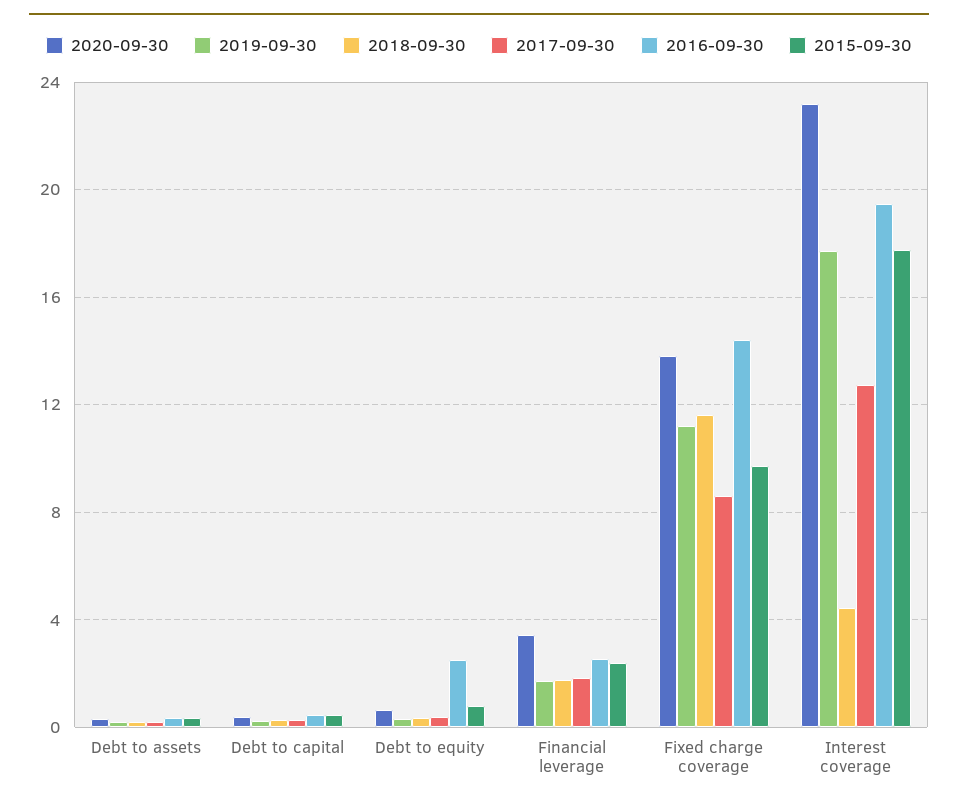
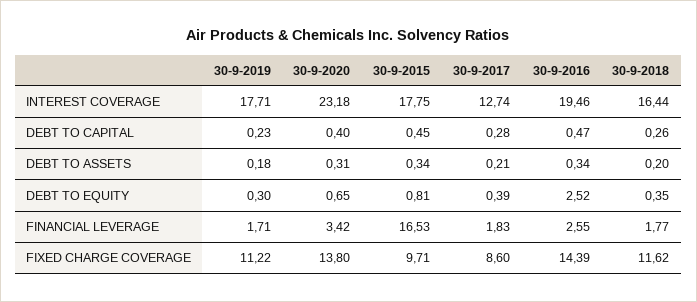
2015-09-30, Financial leverage: 2.5 -> 16.53
2018-09-30, Interest coverage: 4.5 -> 16.44

